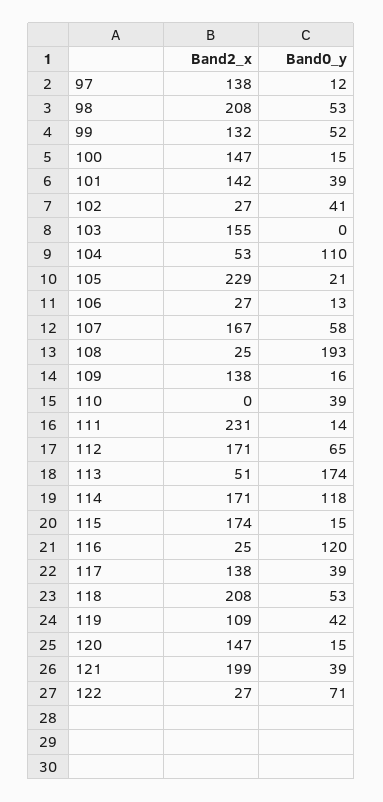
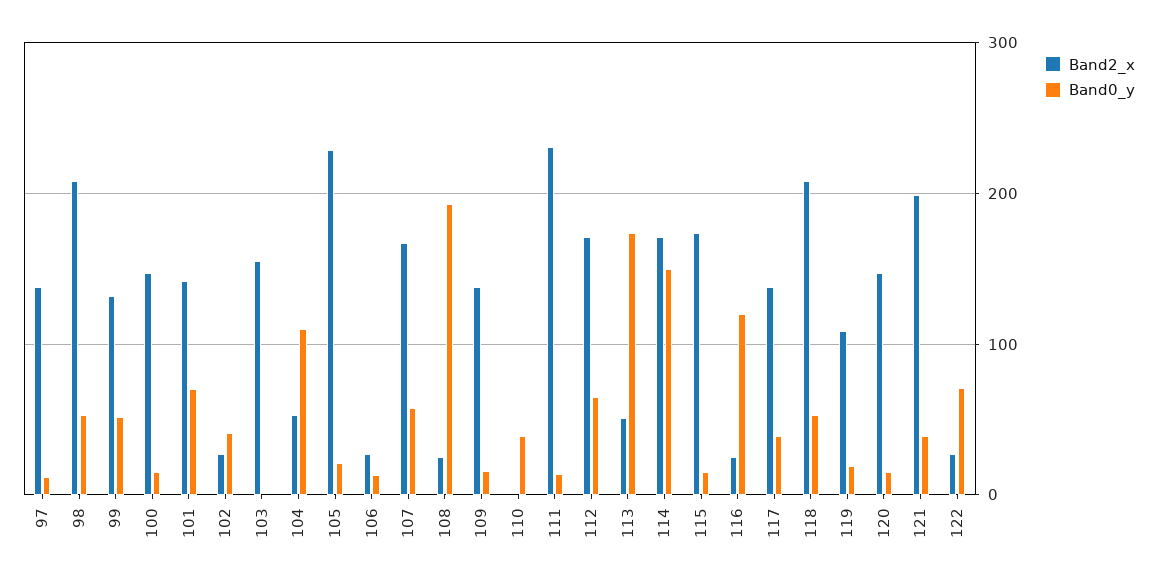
Band0_y, 101: 39 -> 70
Band0_y, 114: 118 -> 150
Band0_y, 119: 42 -> 20

